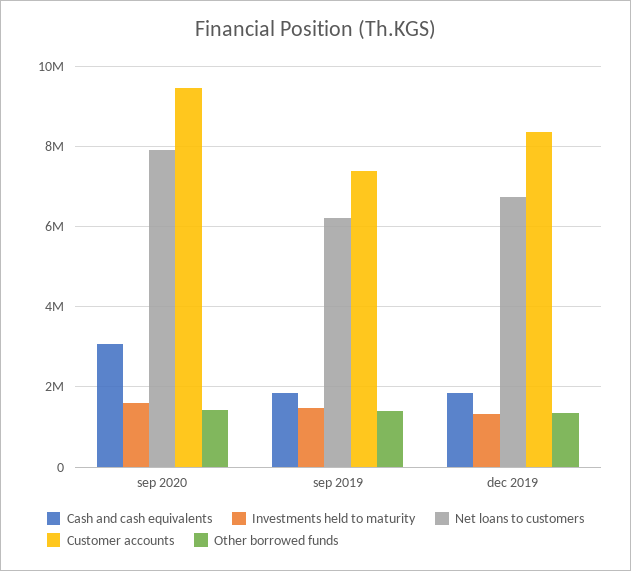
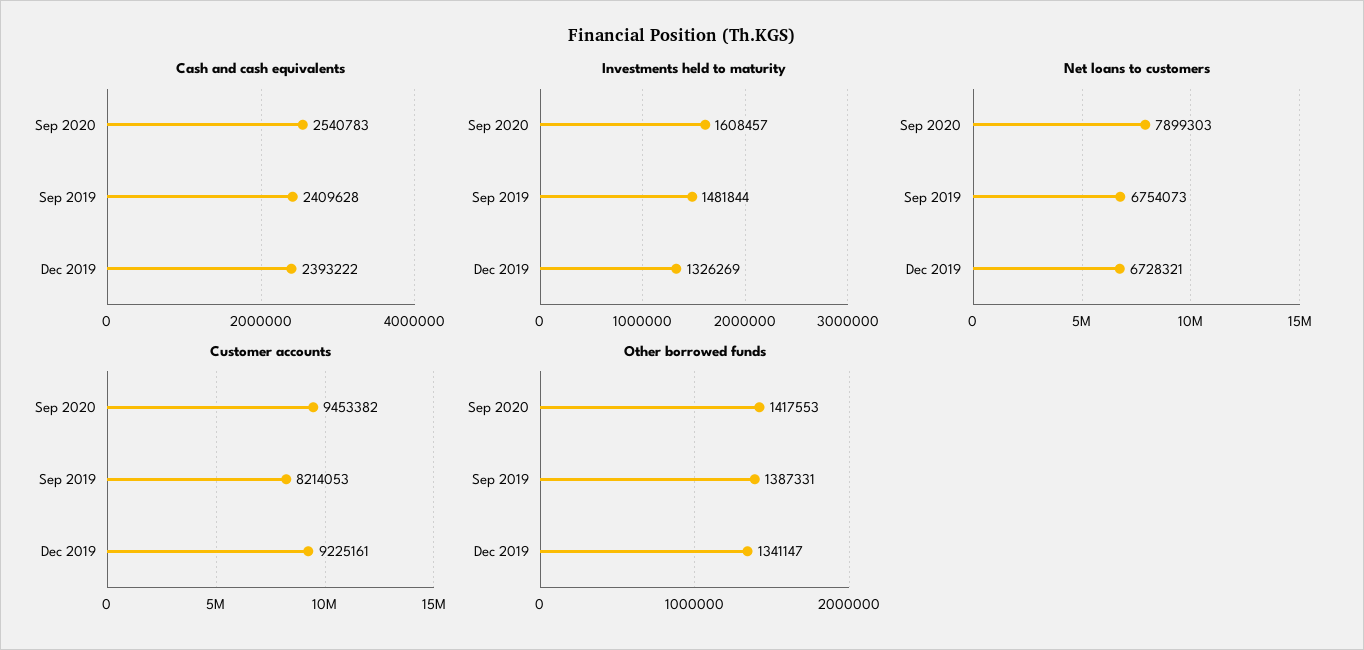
Cash and cash equivalents, sep 2020: 3000000 -> 2540783
Cash and cash equivalents, sep 2019: 1800000 -> 2409628
Net loans to customers, sep 2019: 6200000 -> 6754073
Customer accounts, sep 2019: 7400000 -> 8214053
Cash and cash equivalents, dec 2019: 1800000 -> 2393222
Customer accounts, dec 2019: 8400000 -> 9225161

